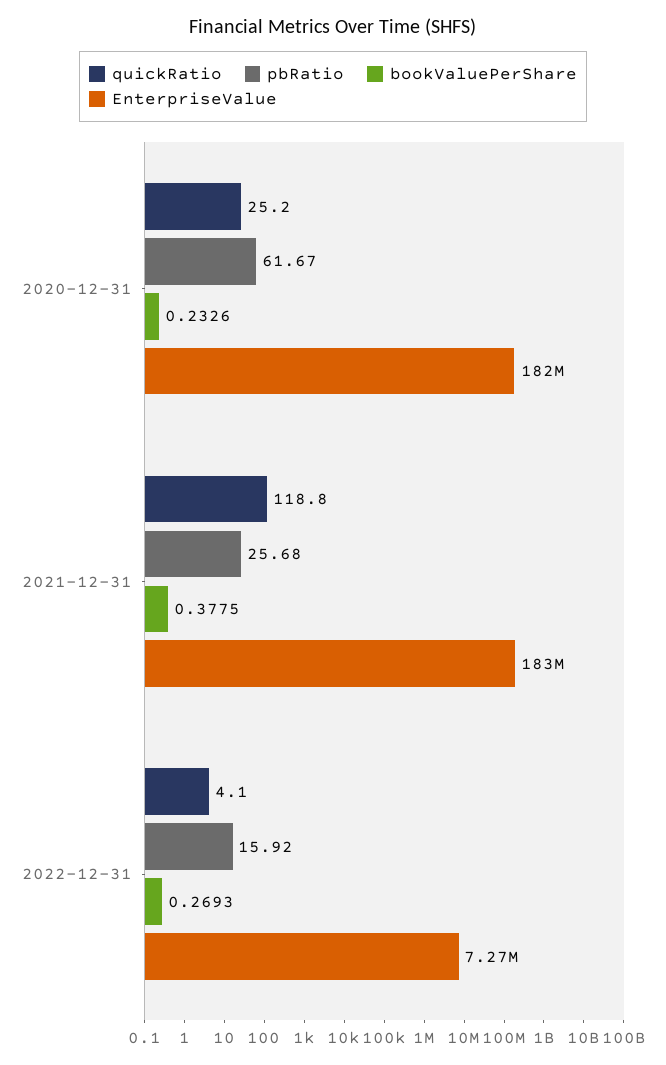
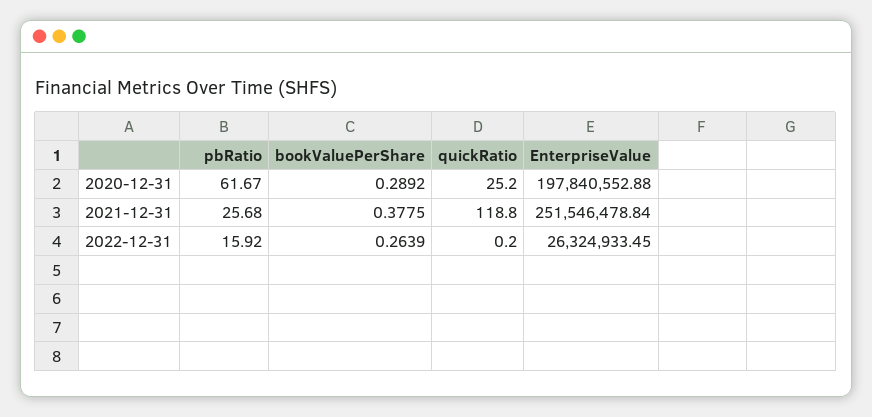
bookValuePerShare, 2020-12-31: 0.2326 -> 0.2892
EnterpriseValue, 2020-12-31: 182000000 -> 197840552.88
EnterpriseValue, 2021-12-31: 183000000 -> 251546478.84
quickRatio, 2022-12-31: 4.1 -> 0.2
bookValuePerShare, 2022-12-31: 0.2693 -> 0.2639
EnterpriseValue, 2022-12-31: 7270000 -> 26324933.45

